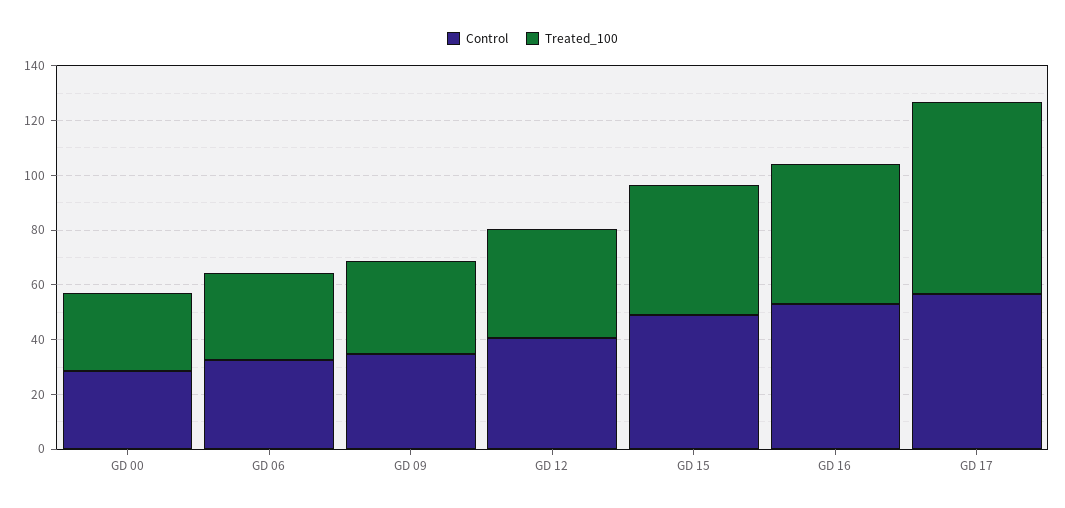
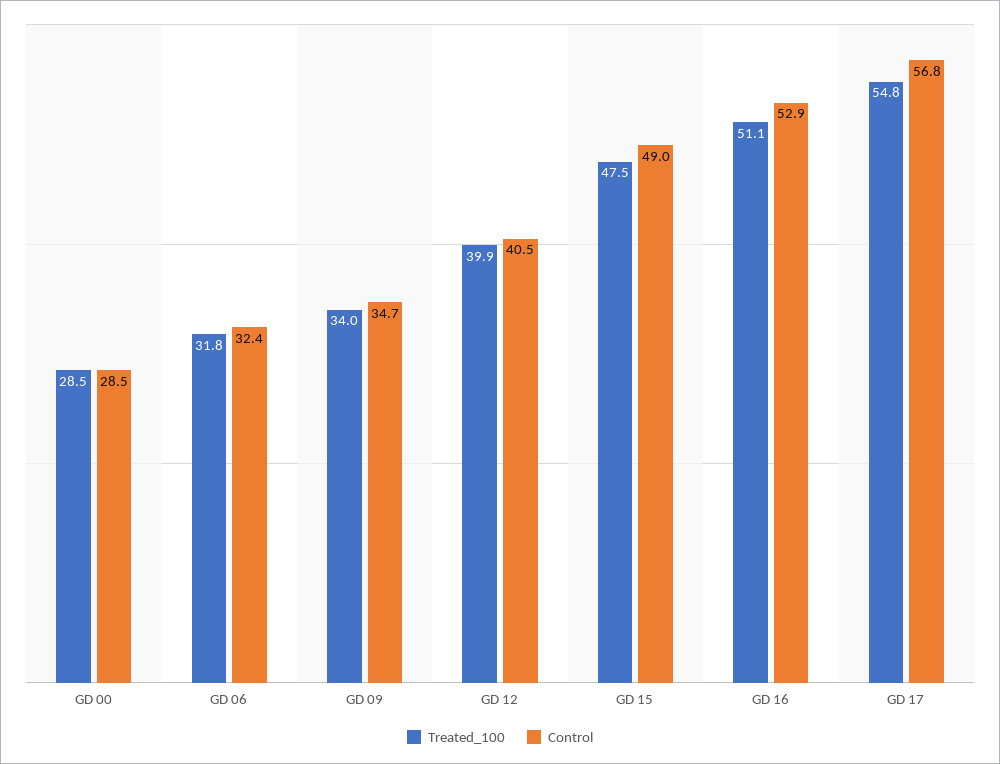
Treated_100, GD 17: 70 -> 54.8

